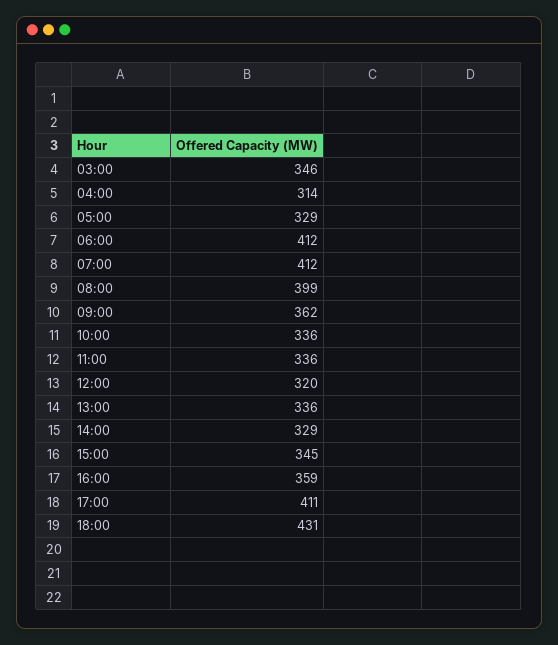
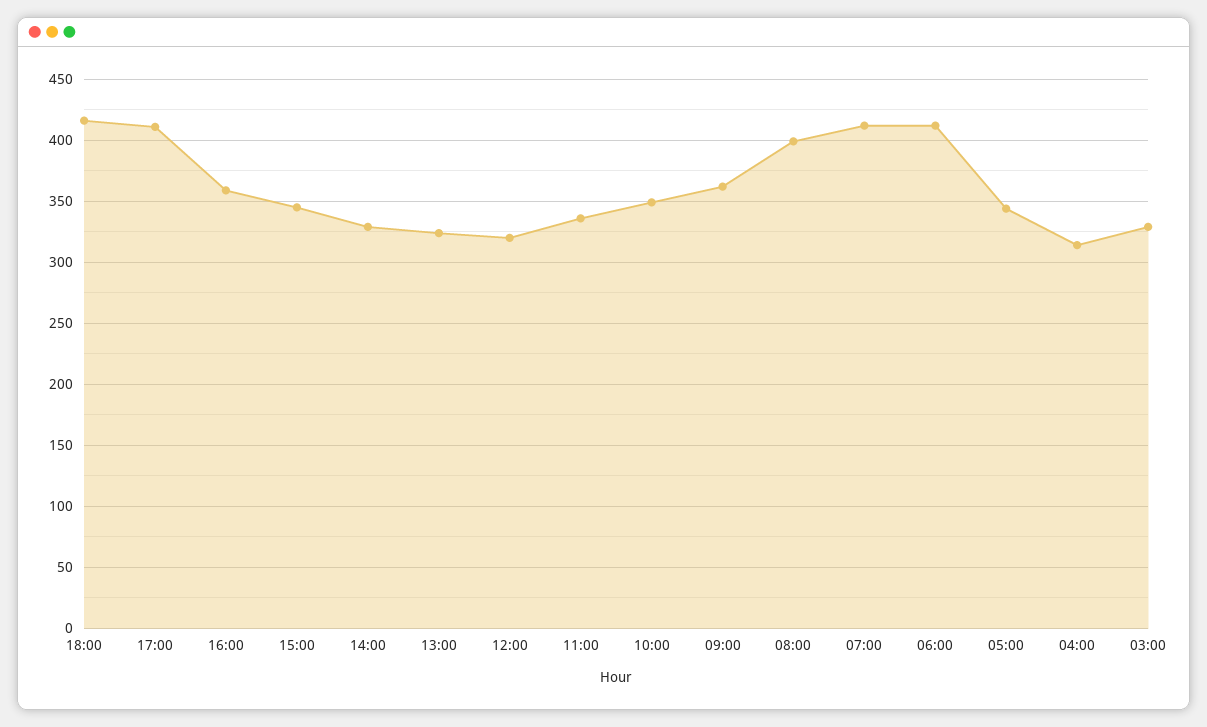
03:00: 346 -> 330
05:00: 329 -> 345
10:00: 336 -> 350
13:00: 336 -> 325
18:00: 431 -> 415

